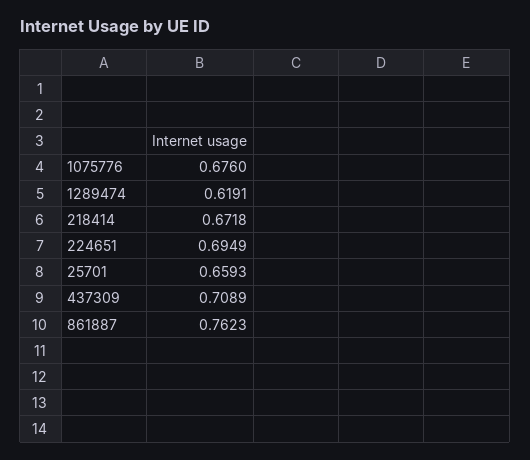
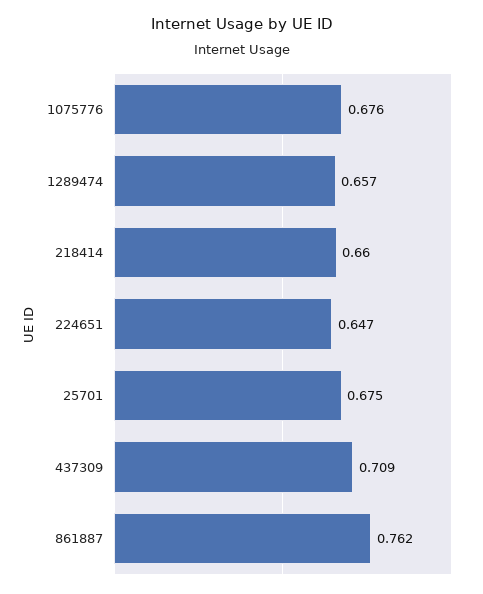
1289474: 0.6191 -> 0.657
218414: 0.6718 -> 0.66
224651: 0.6949 -> 0.647
25701: 0.6593 -> 0.675

